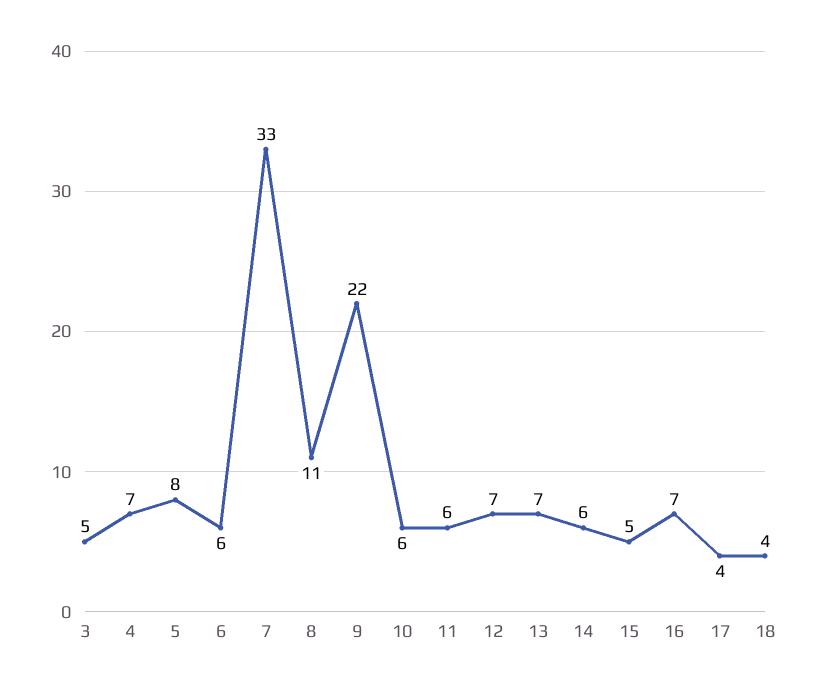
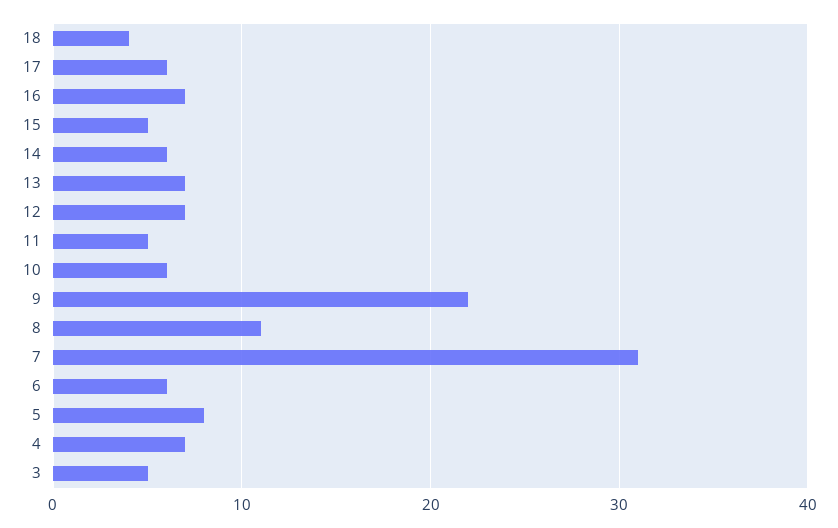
7: 33 -> 31
11: 6 -> 5
17: 4 -> 6

